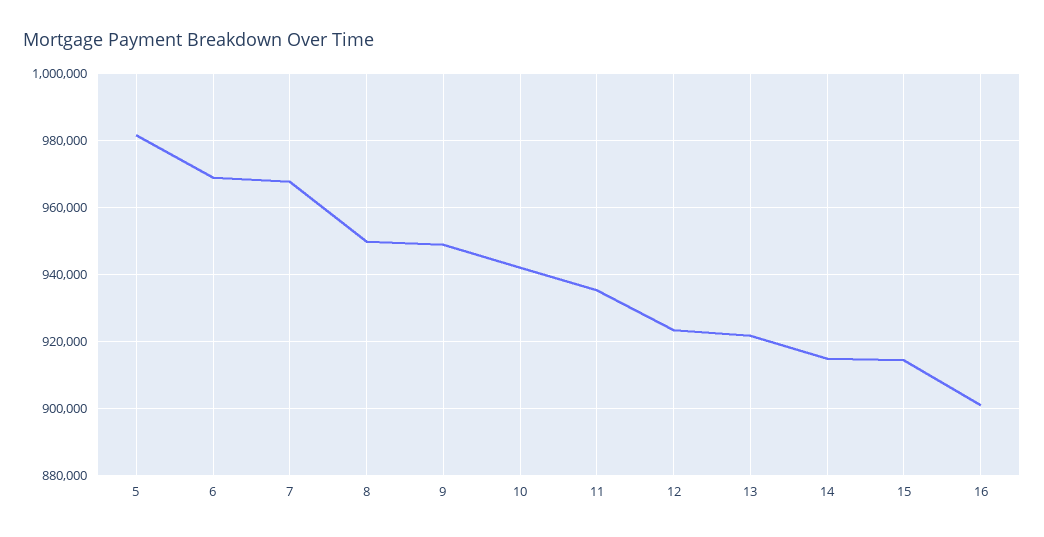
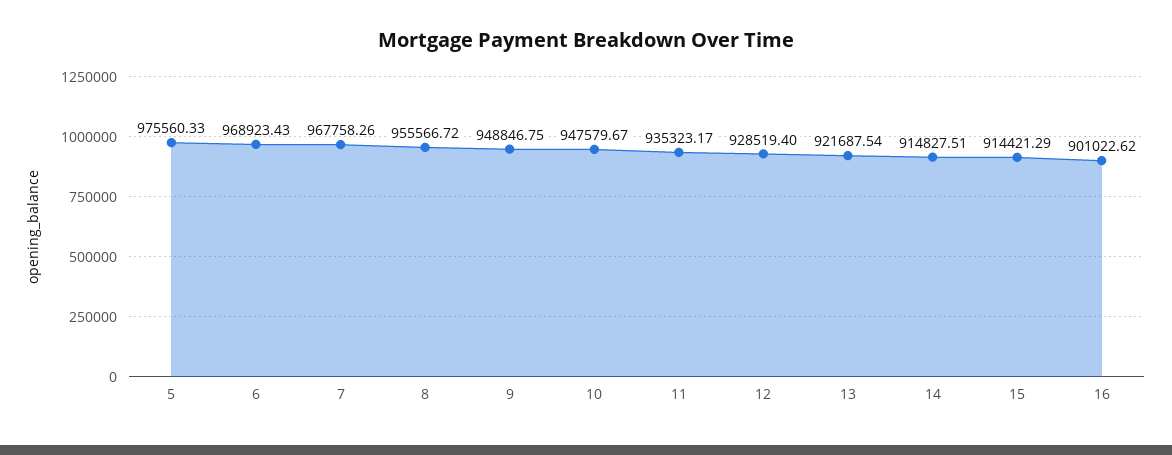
5: 982000 -> 975560.33
8: 950000 -> 955566.72
10: 942000 -> 947579.67
12: 924000 -> 928519.4

